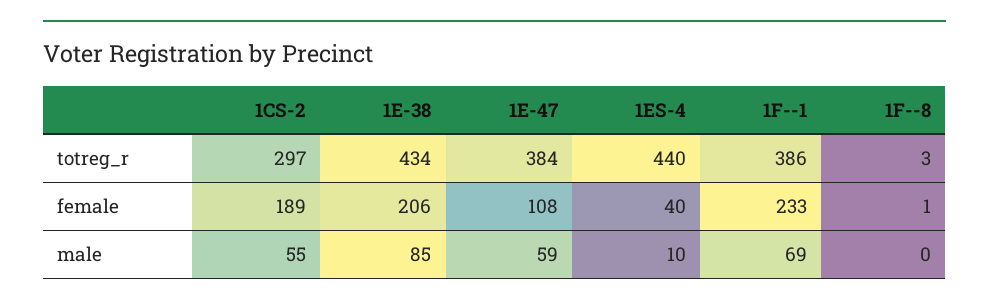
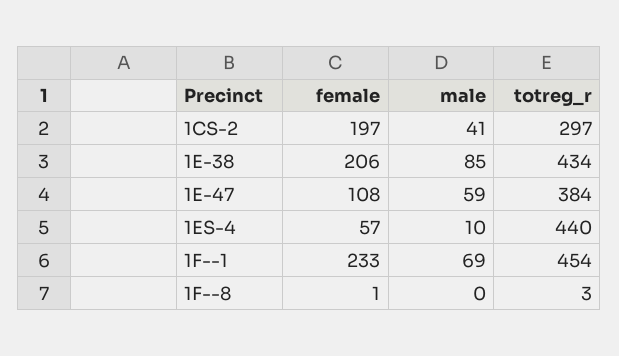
1F--1, totreg_r: 386 -> 454
1CS-2, female: 189 -> 197
1ES-4, female: 40 -> 57
1CS-2, male: 55 -> 41

